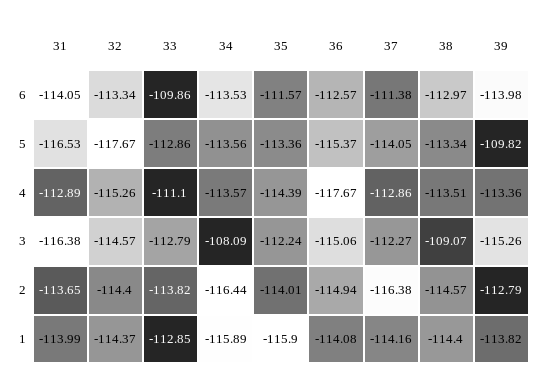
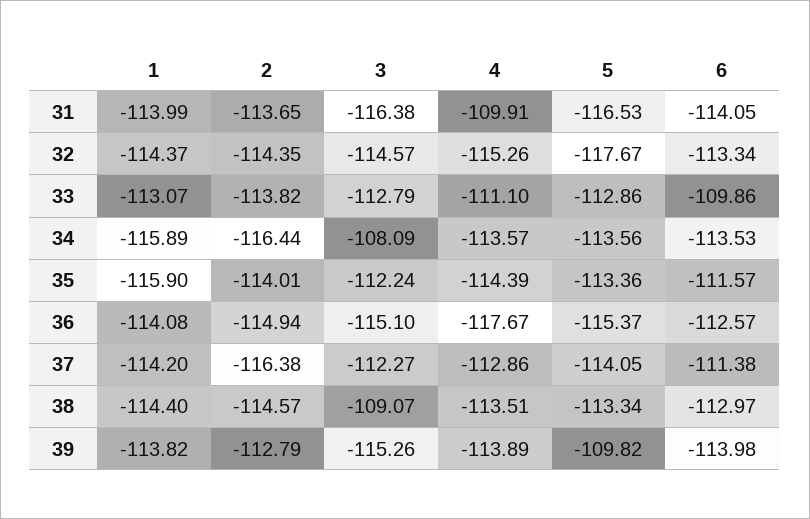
31, 4: -112.89 -> -109.91
39, 4: -113.36 -> -113.89
36, 3: -115.06 -> -115.1
32, 2: -114.4 -> -114.35
33, 1: -112.85 -> -113.07
37, 1: -114.16 -> -114.2

